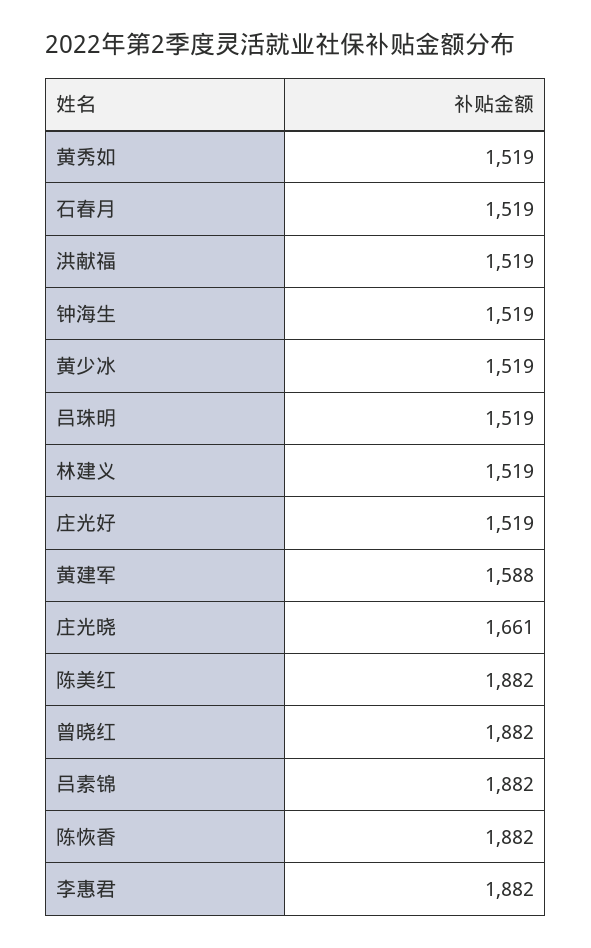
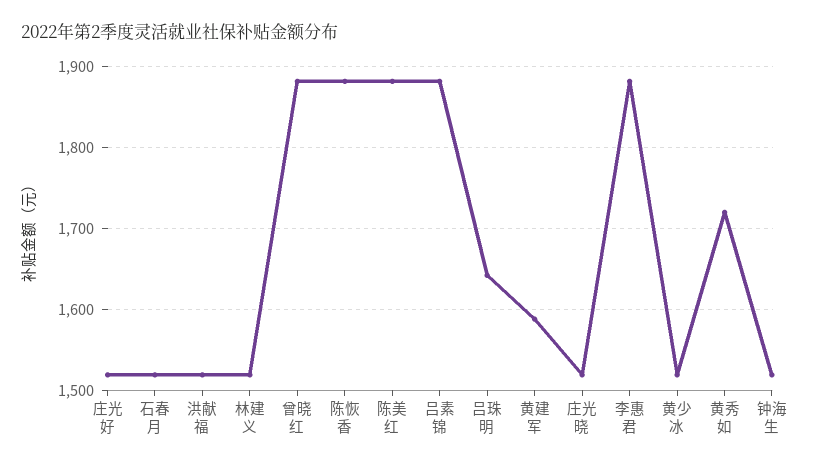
黄秀如: 1519 -> 1720
吕珠明: 1519 -> 1640
庄光晓: 1661 -> 1520

